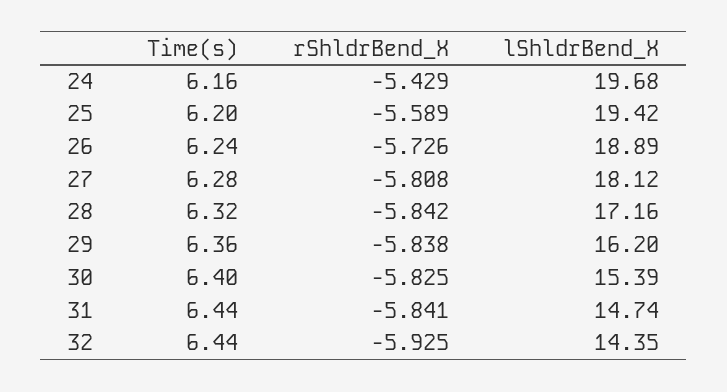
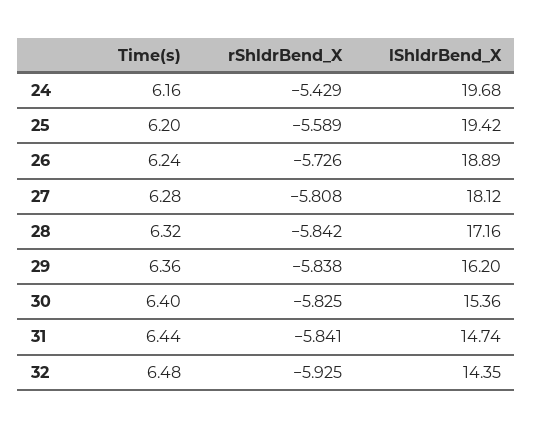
lShldrBend_X, 30: 15.39 -> 15.36
Time(s), 32: 6.44 -> 6.48

